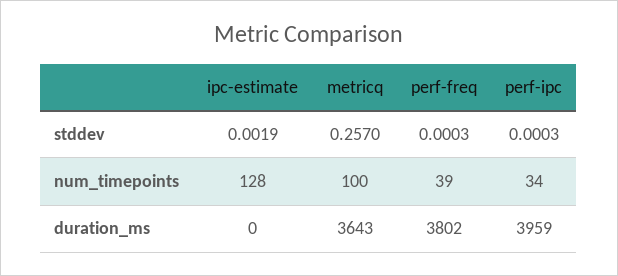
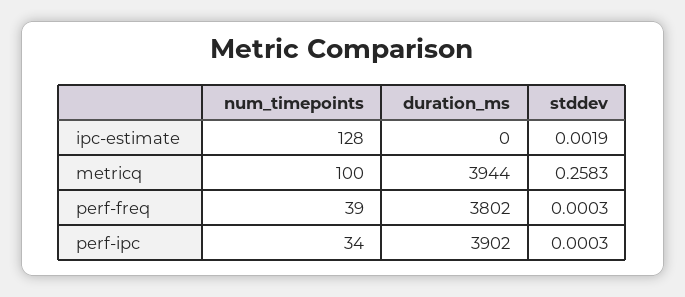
metricq, stddev: 0.257 -> 0.2583
metricq, duration_ms: 3643 -> 3944
perf-ipc, duration_ms: 3959 -> 3902

